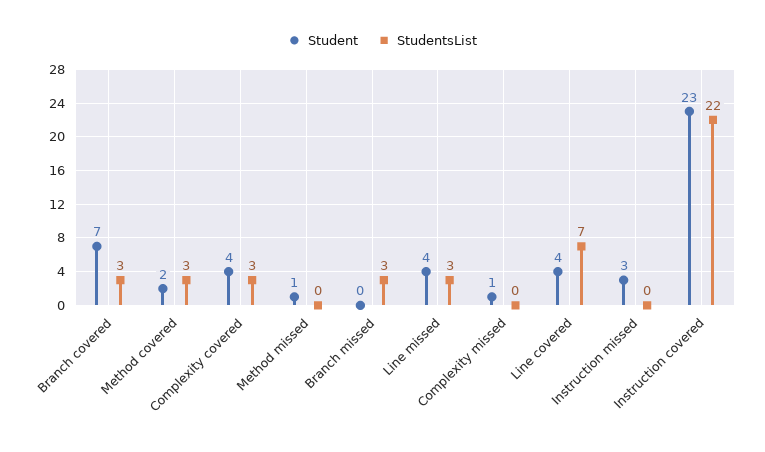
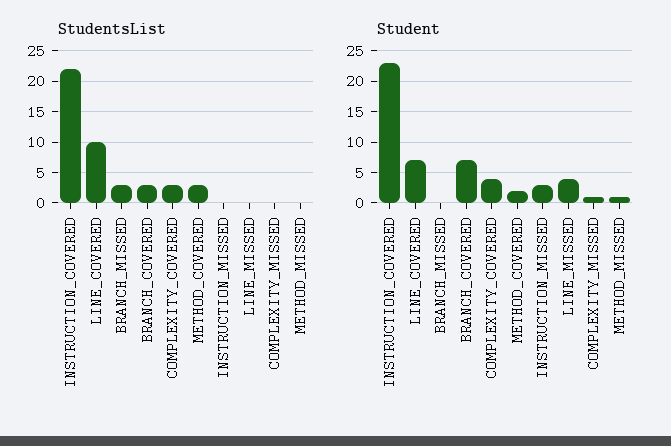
StudentsList, Line missed: 3 -> 0
Student, Line covered: 4 -> 7
StudentsList, Line covered: 7 -> 10

